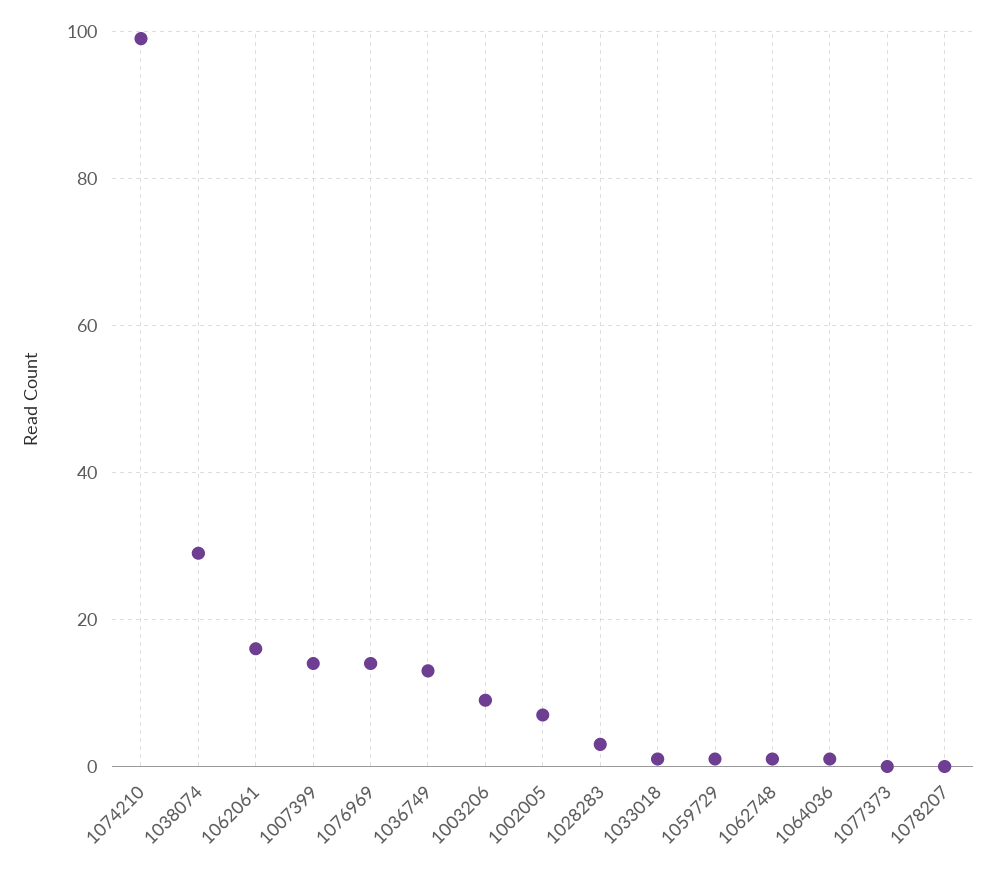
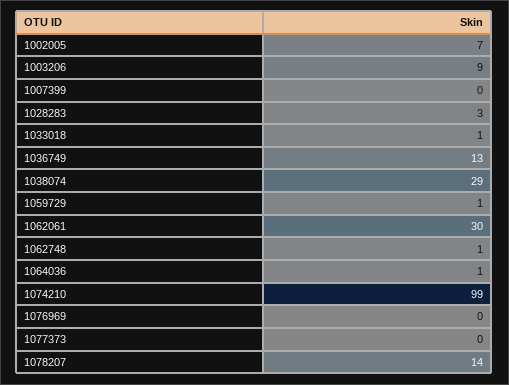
1062061: 15 -> 30
1007399: 15 -> 0
1076969: 15 -> 0
1078207: 0 -> 14

